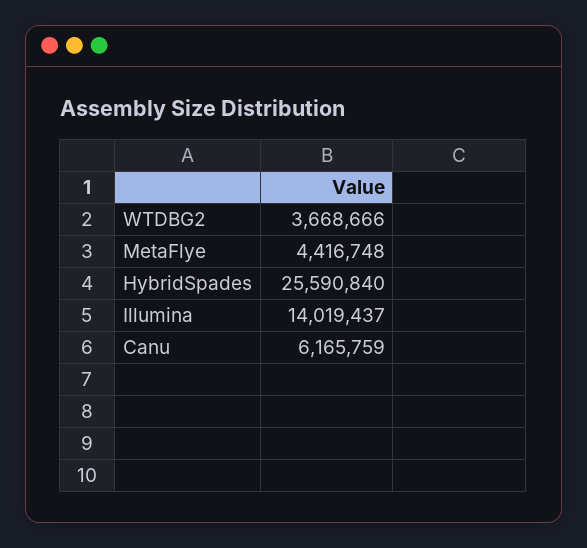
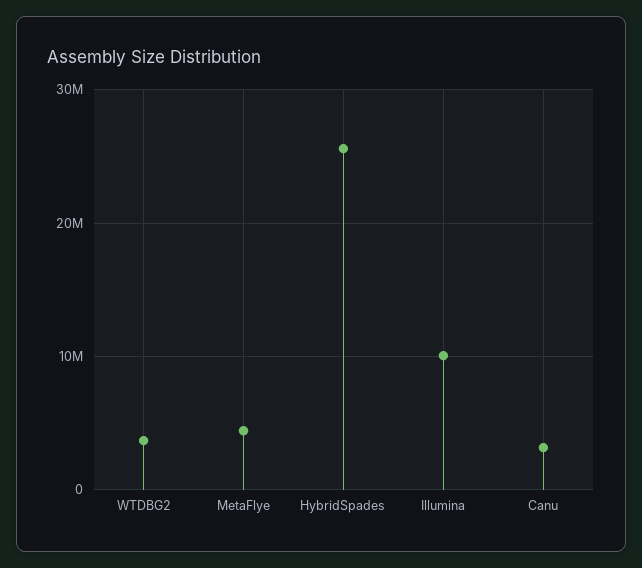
Illumina: 14019437 -> 10000000
Canu: 6165759 -> 3000000

